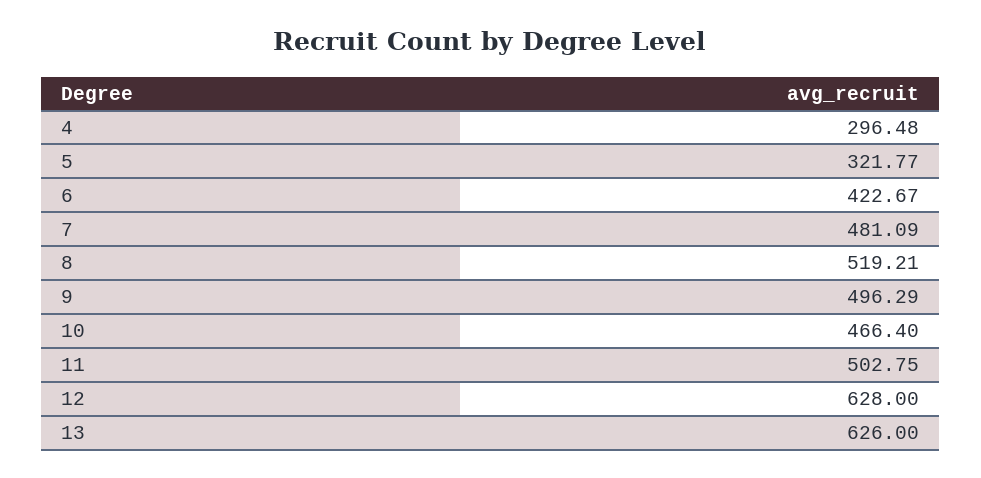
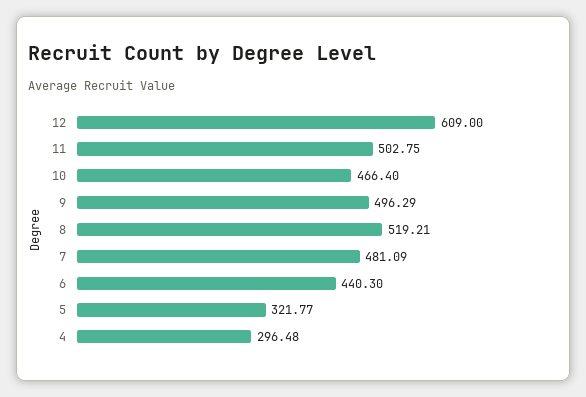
6: 422.67 -> 440.3
12: 628 -> 609
13: 626 -> none

